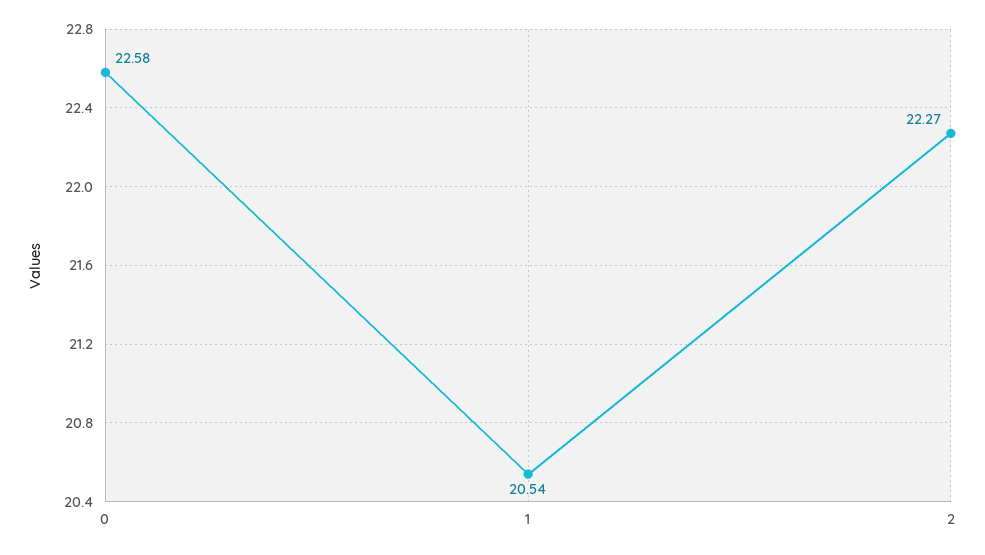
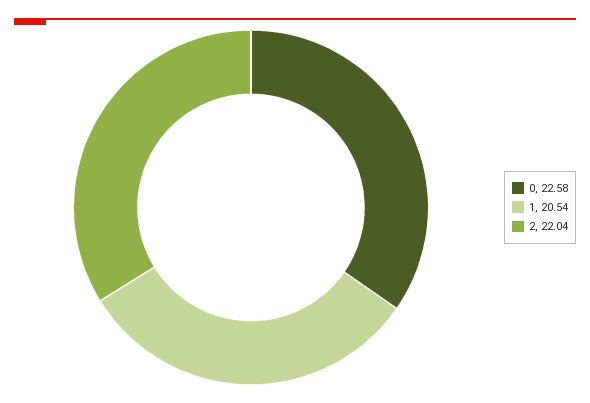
2: 22.27 -> 22.04

